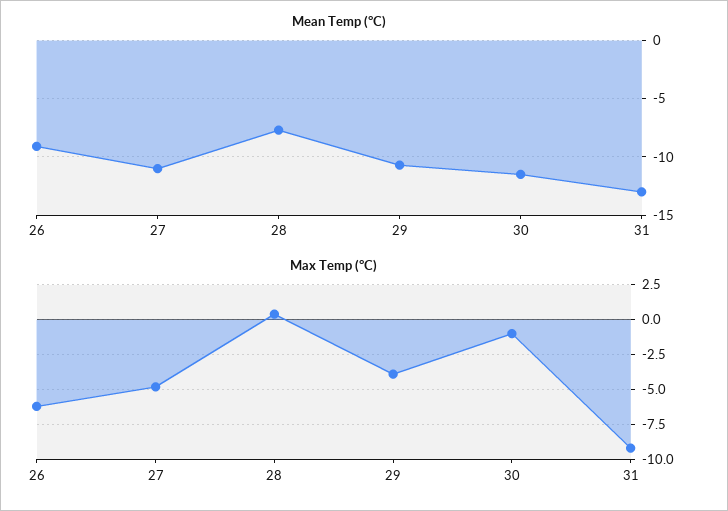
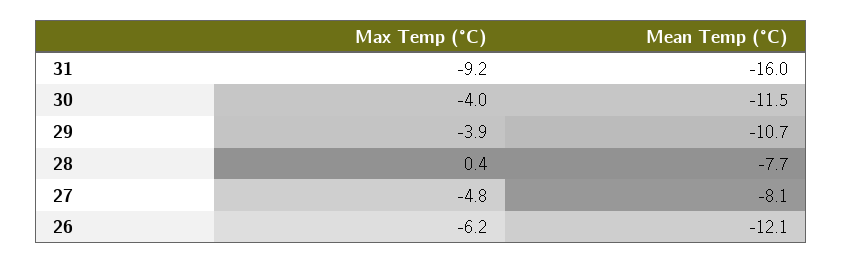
Mean Temp (°C), 26: -9 -> -12.1
Mean Temp (°C), 27: -11 -> -8.1
Mean Temp (°C), 31: -13 -> -16
Max Temp (°C), 30: -1 -> -4

